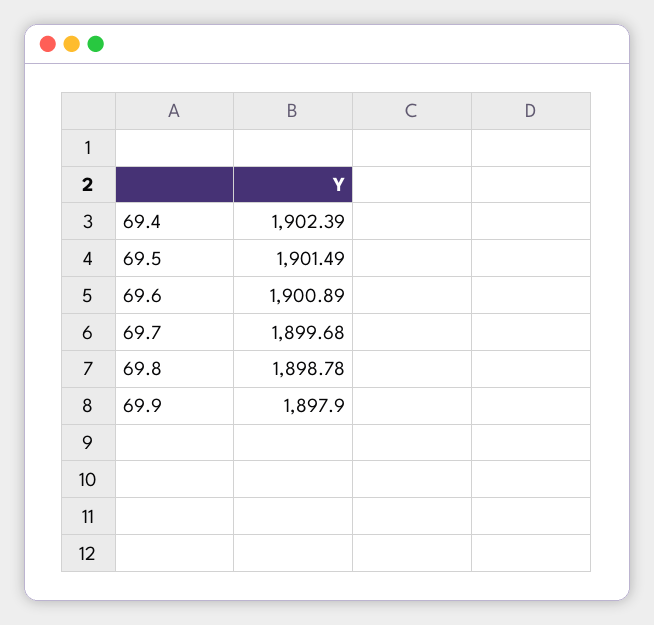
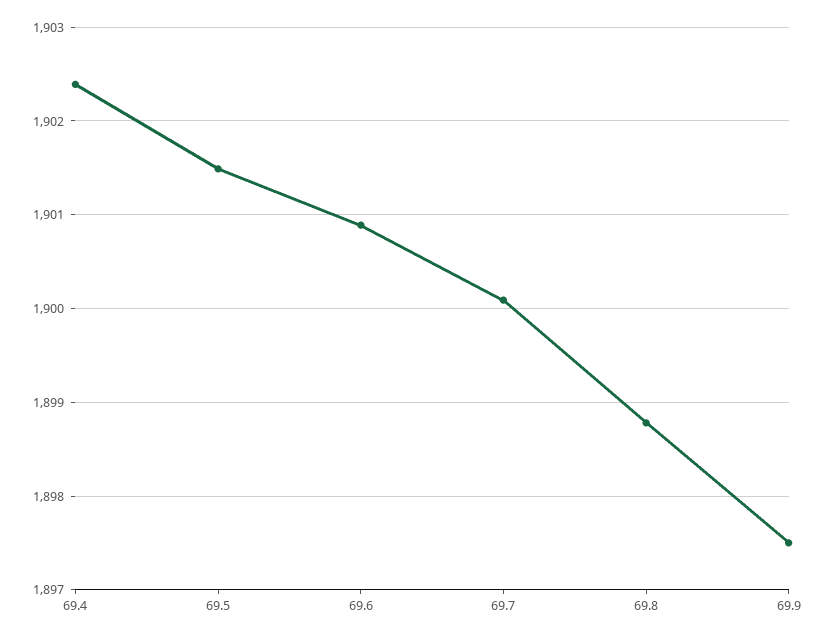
69.7: 1899.68 -> 1900.1
69.9: 1897.9 -> 1897.5

